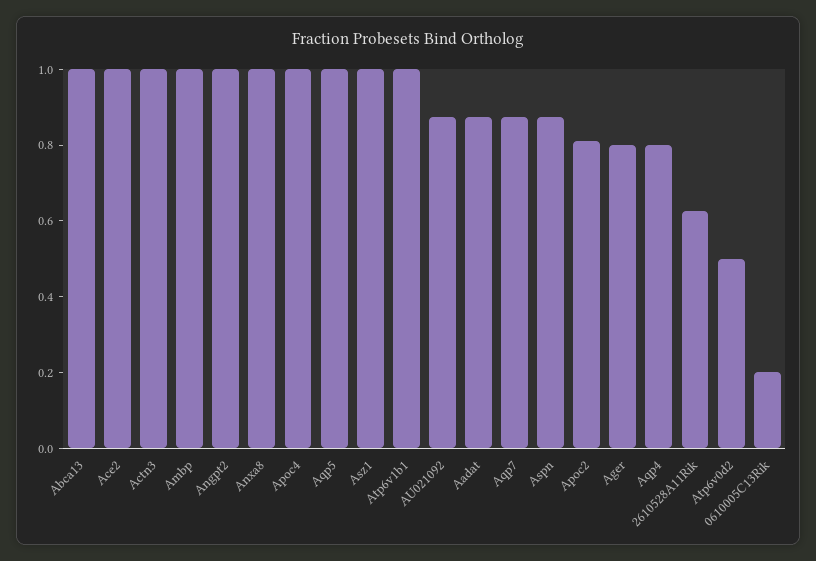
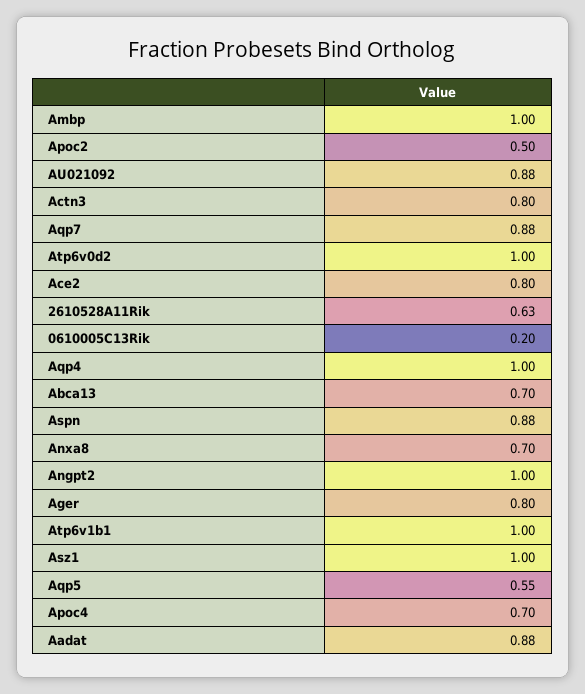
Abca13: 1 -> 0.7
Ace2: 1 -> 0.8
Actn3: 1 -> 0.8
Anxa8: 1 -> 0.7
Apoc4: 1 -> 0.7
Aqp5: 1 -> 0.55
Apoc2: 0.8 -> 0.5
Aqp4: 0.8 -> 1
Atp6v0d2: 0.5 -> 1

